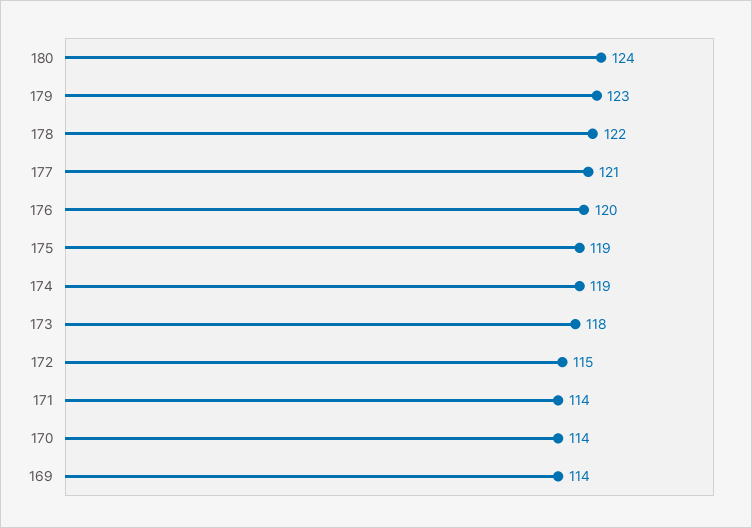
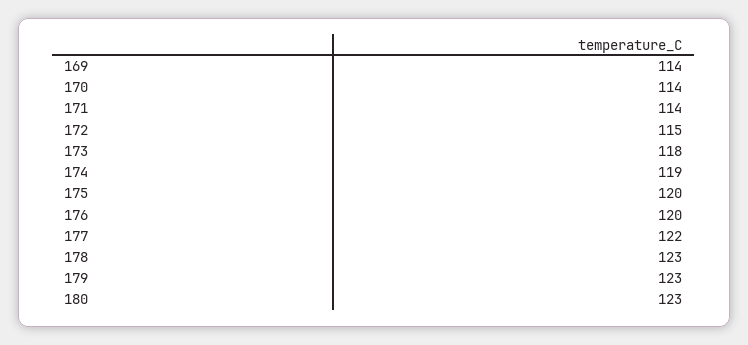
180: 124 -> 123
178: 122 -> 123
177: 121 -> 122
175: 119 -> 120

